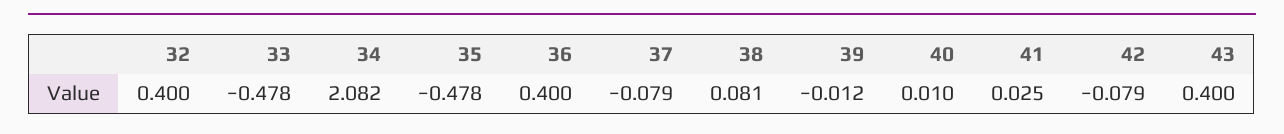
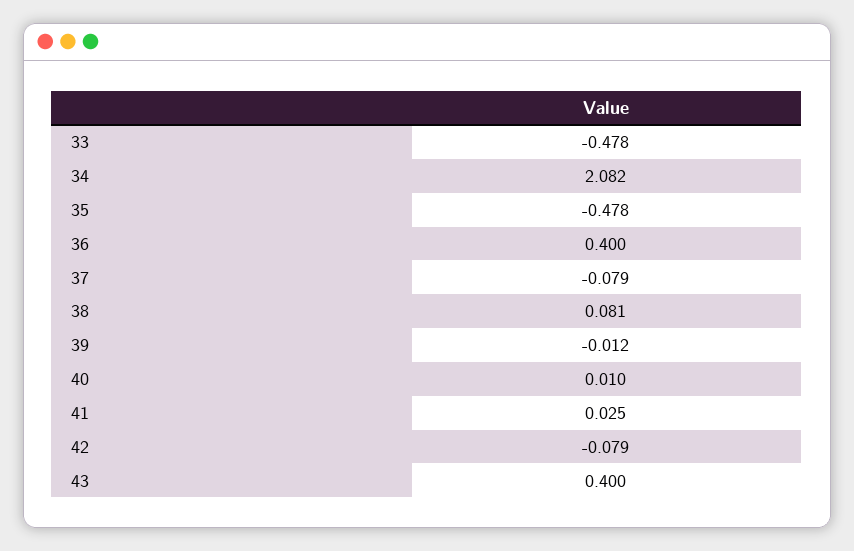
32: 0.4 -> none

